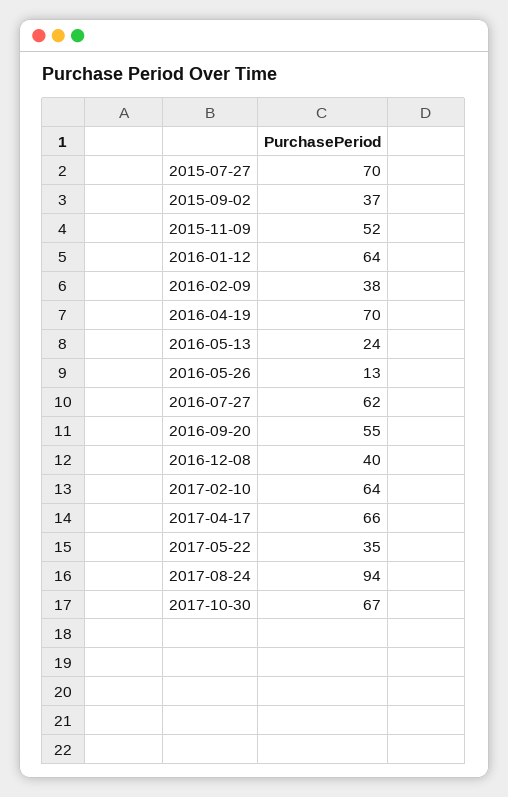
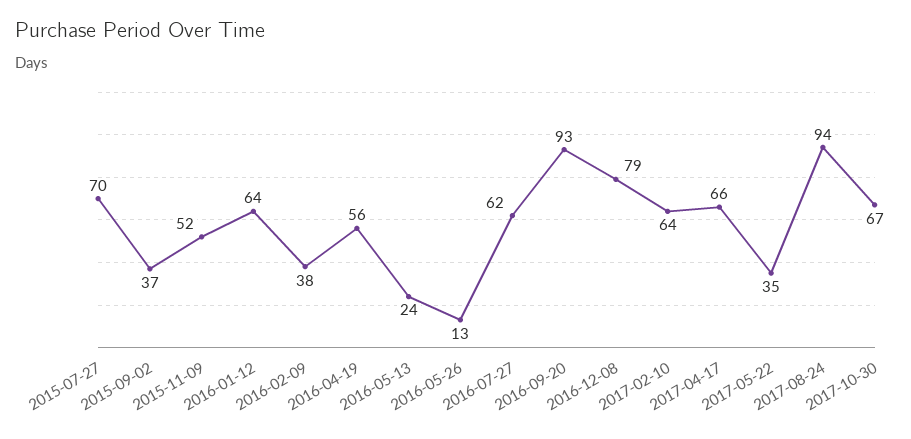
2016-04-19: 70 -> 56
2016-09-20: 55 -> 93
2016-12-08: 40 -> 79

